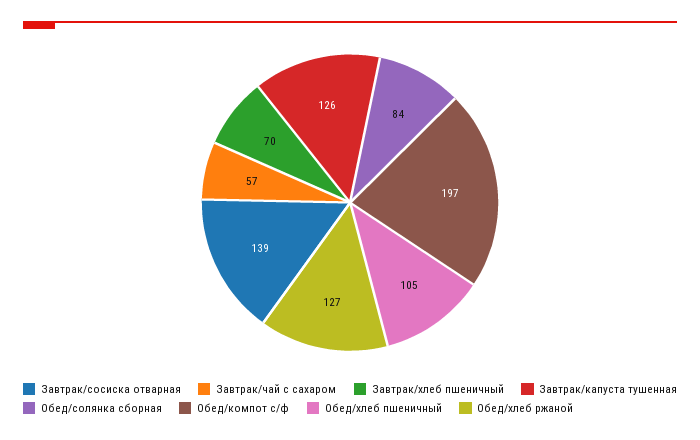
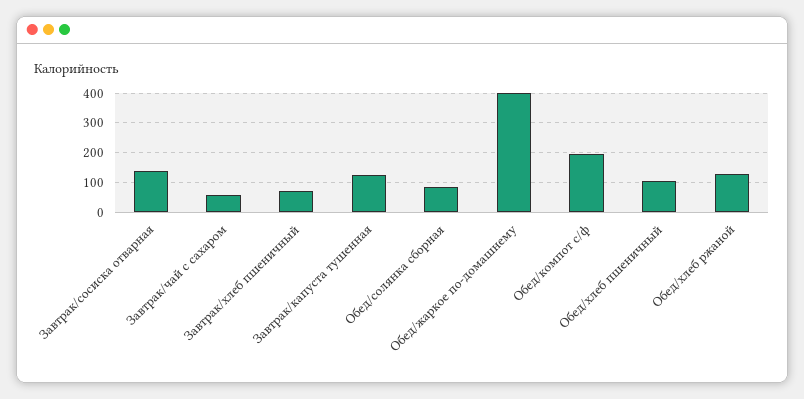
Обед/жаркое по-домашнему: none -> 400

